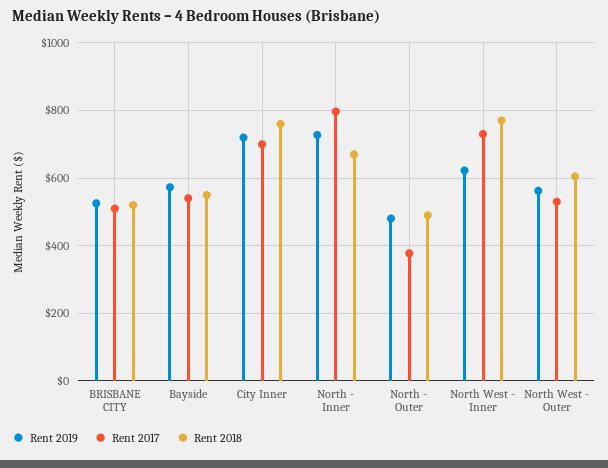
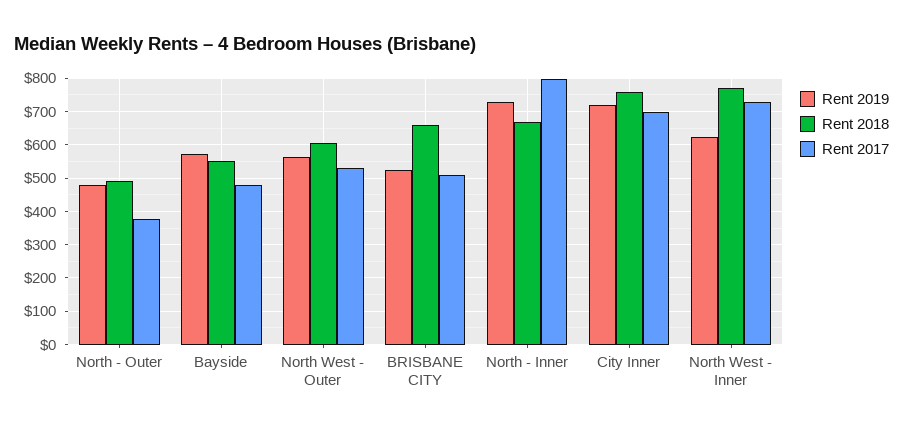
Rent 2018, BRISBANE CITY: 520 -> 660
Rent 2017, Bayside: 540 -> 480

